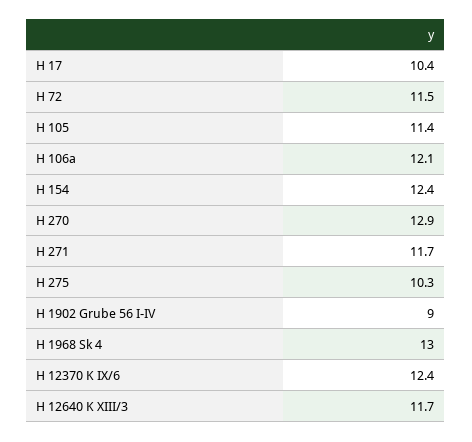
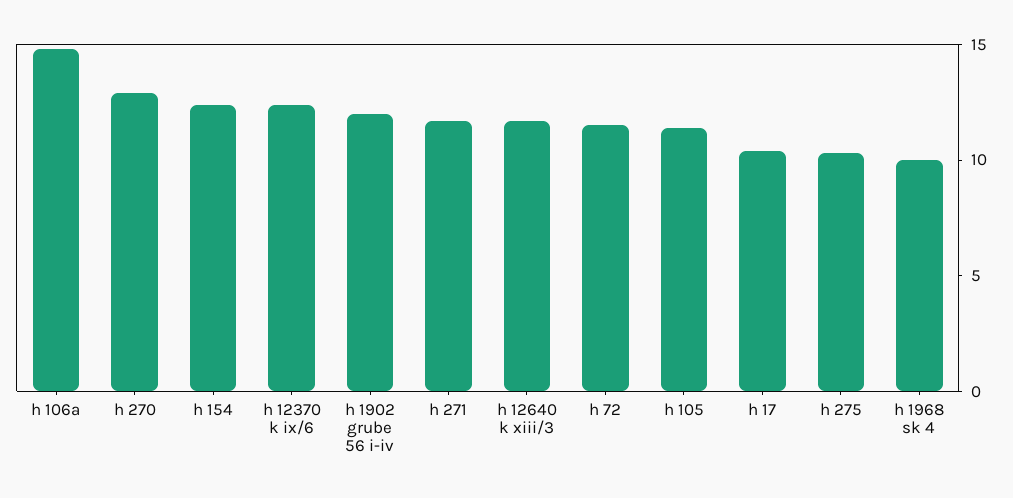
H 106a: 12.1 -> 15
H 1902 Grube 56 I-IV: 9 -> 12
H 1968 Sk 4: 13 -> 10

